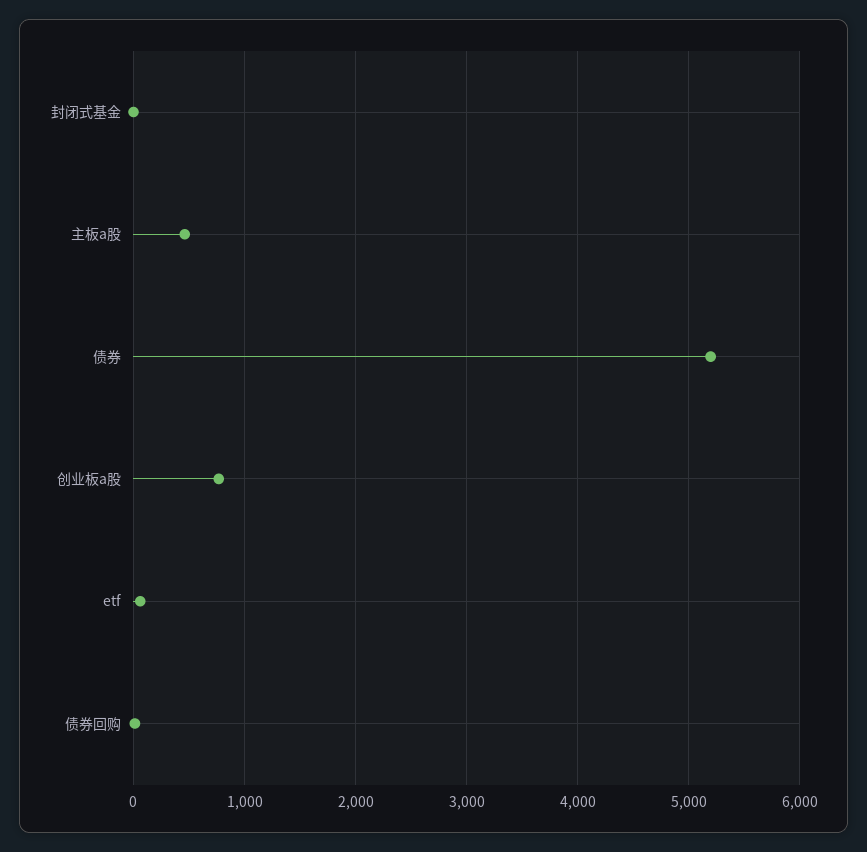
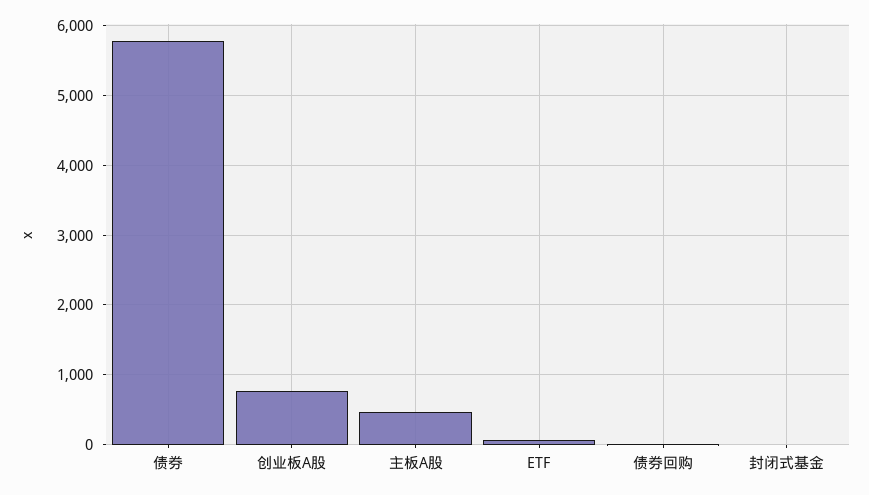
债券: 5200 -> 5800

